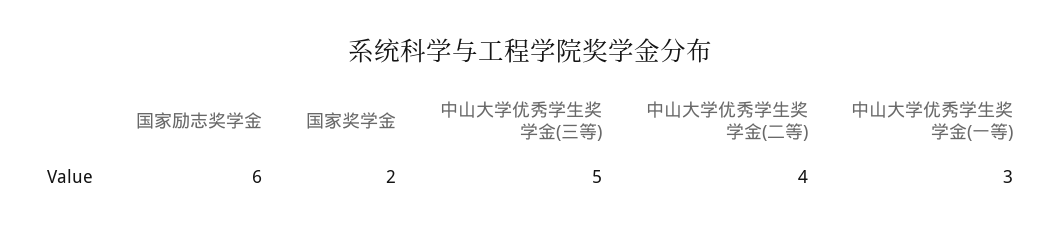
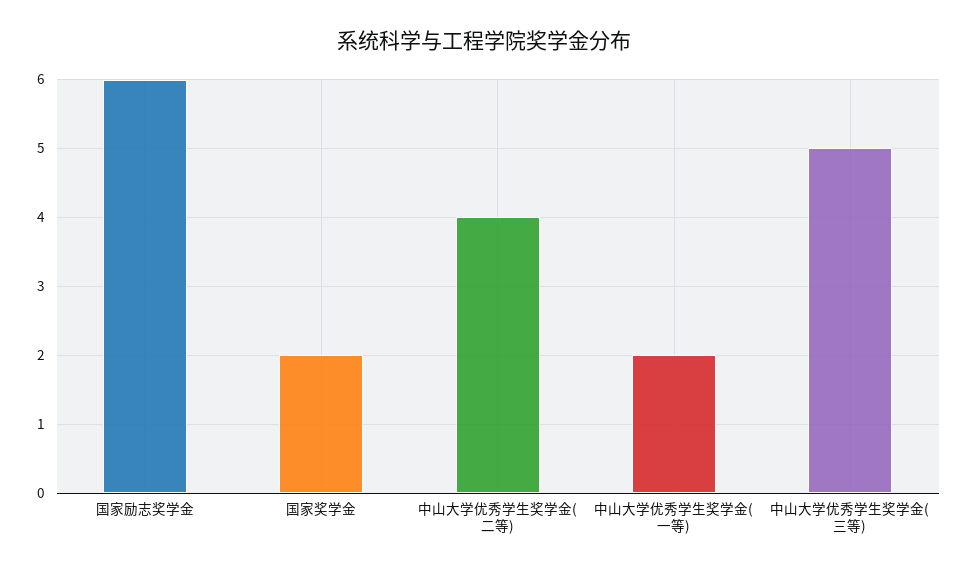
中山大学优秀学生奖学金(一等): 3 -> 2

